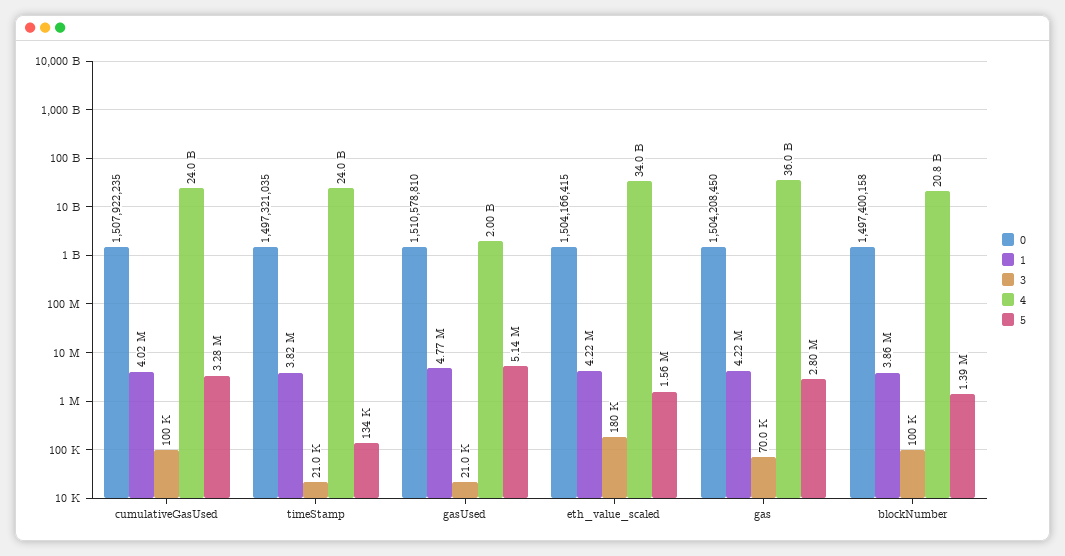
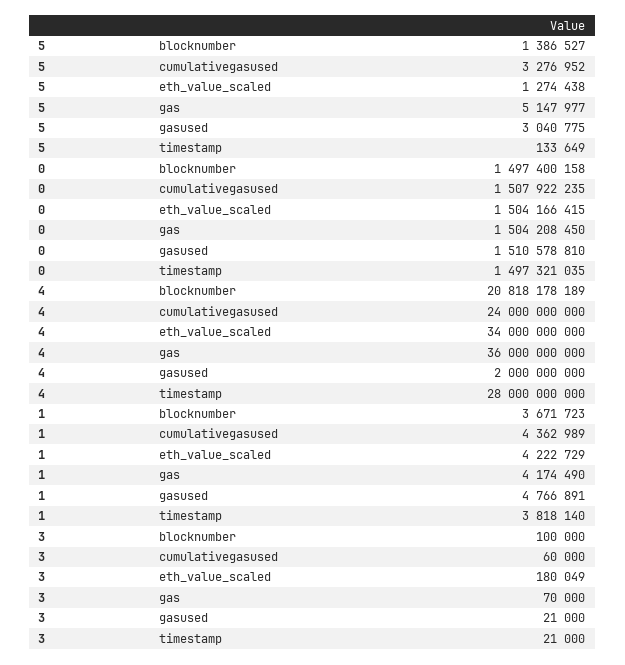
1, cumulativeGasUsed: 4020000 -> 4362989
3, cumulativeGasUsed: 100000 -> 60000
4, timeStamp: 24000000000 -> 28000000000
5, gasUsed: 5140000 -> 3040775
5, eth_value_scaled: 1560000 -> 1274438
1, gas: 4220000 -> 4174490
5, gas: 2800000 -> 5147977
1, blockNumber: 3860000 -> 3671723

